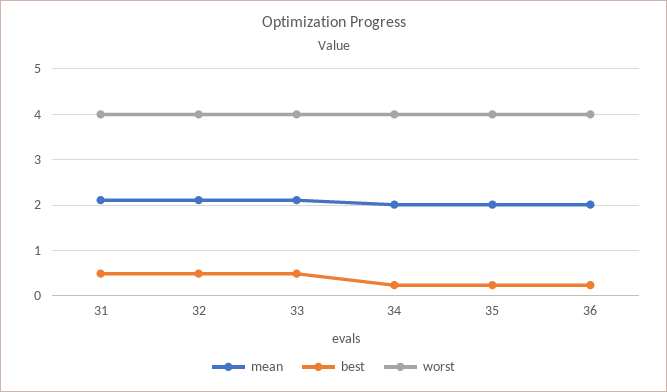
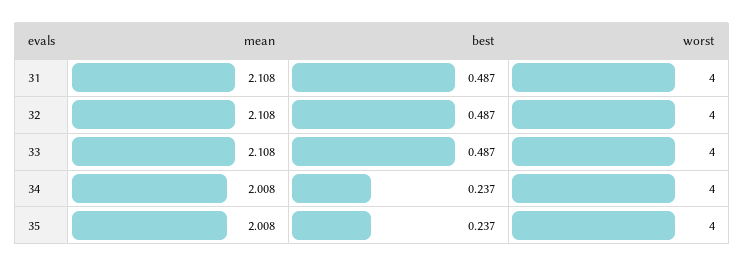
mean, 36: 2 -> none
best, 36: 0.2 -> none
worst, 36: 4 -> none

